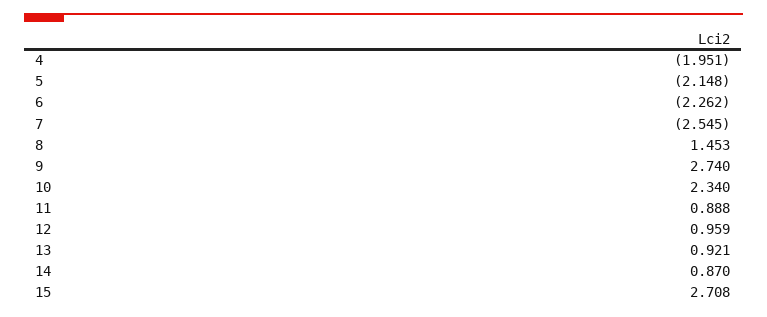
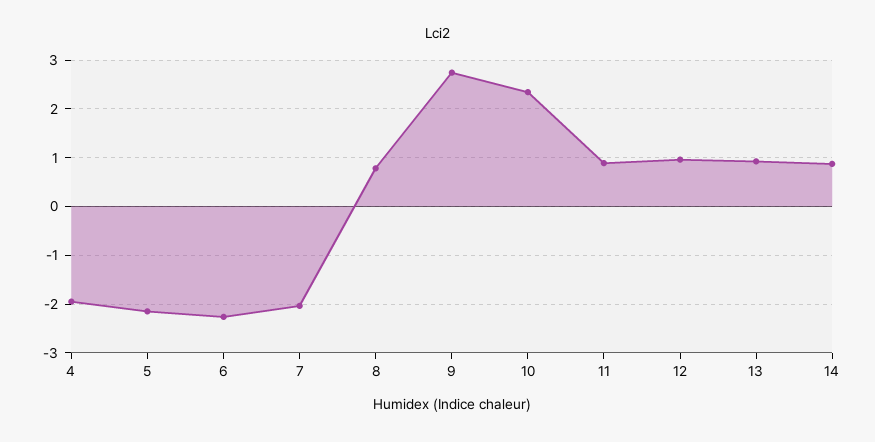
7: -2.545 -> -2
8: 1.453 -> 0.8
15: 2.708 -> none

